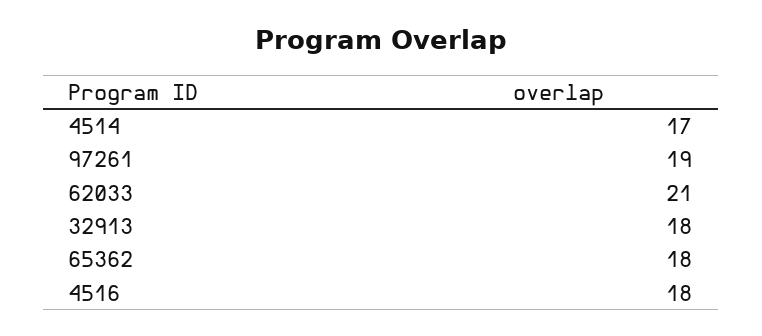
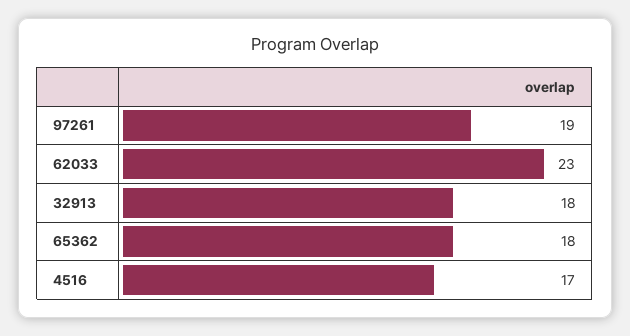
4514: 17 -> none
62033: 21 -> 23
4516: 18 -> 17

